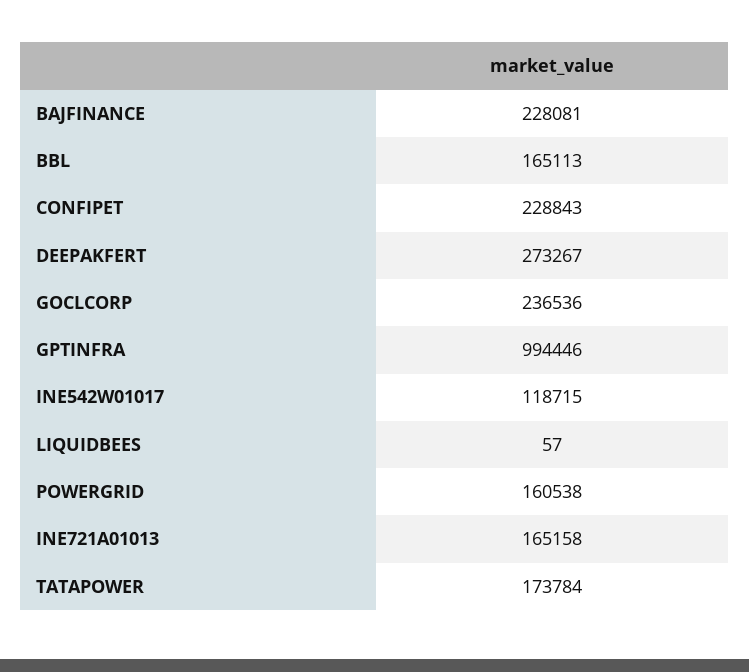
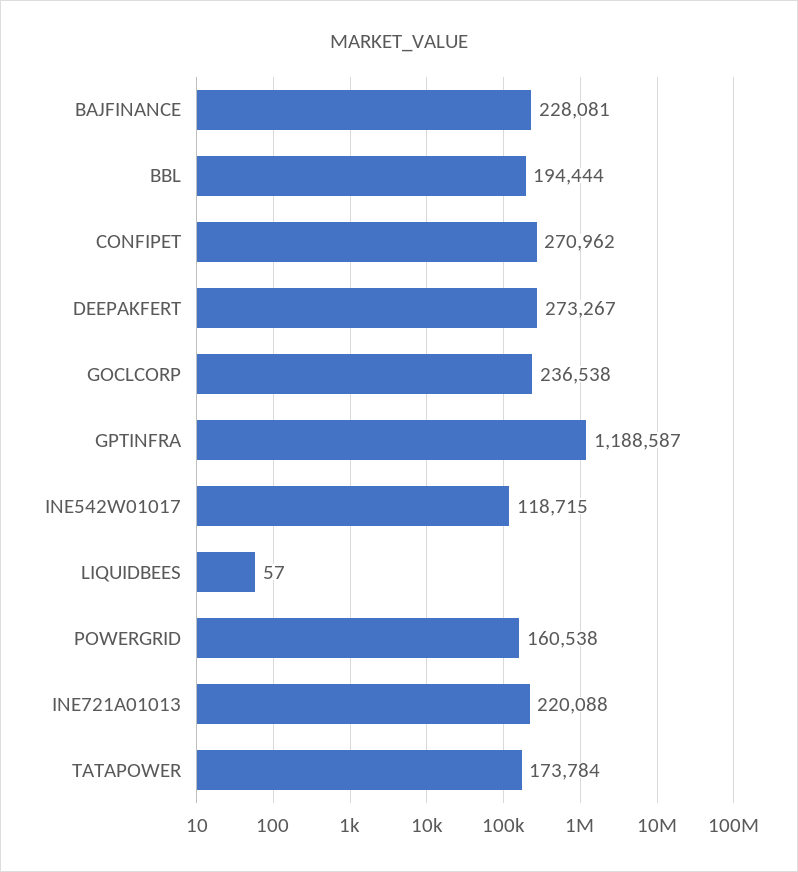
BBL: 165113 -> 194444
CONFIPET: 228843 -> 270962
GOCLCORP: 236536 -> 236538
GPTINFRA: 994446 -> 1188587
INE721A01013: 165158 -> 220088

